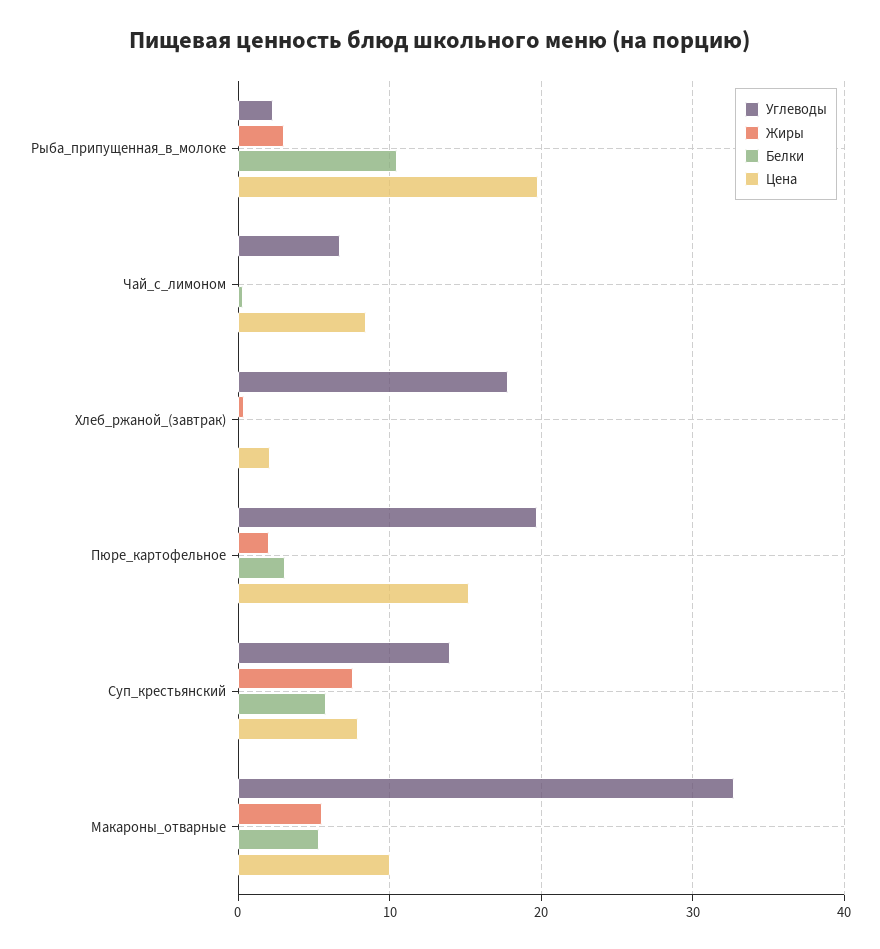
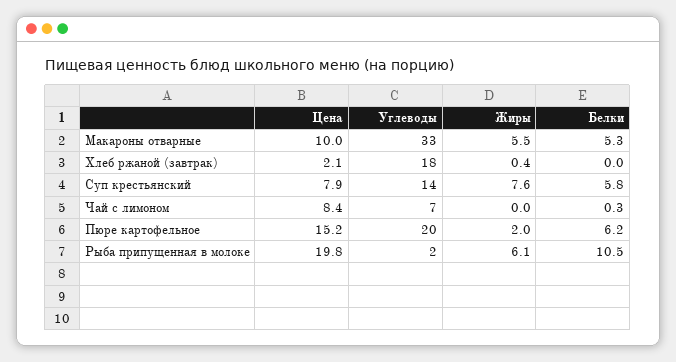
Жиры, Рыба_припущенная_в_молоке: 3 -> 6.1
Белки, Пюре_картофельное: 3 -> 6.2

